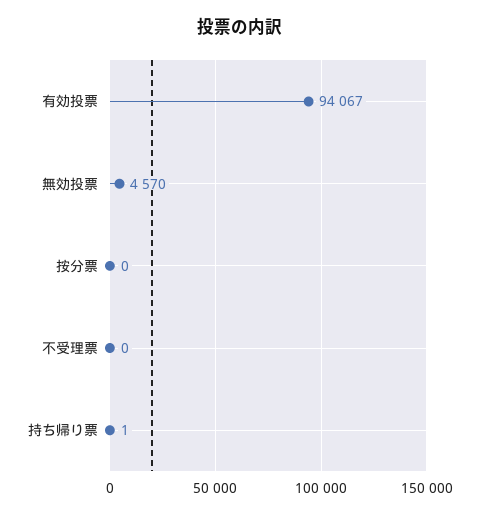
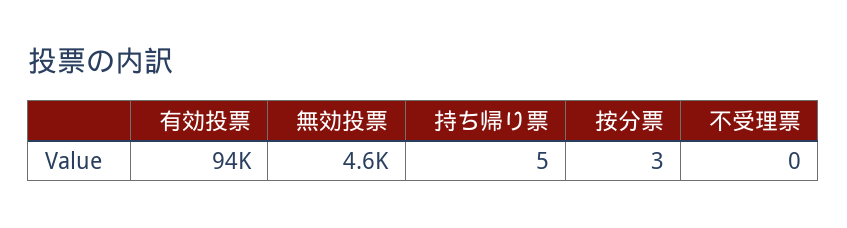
按分票: 0 -> 3
持ち帰り票: 1 -> 5

